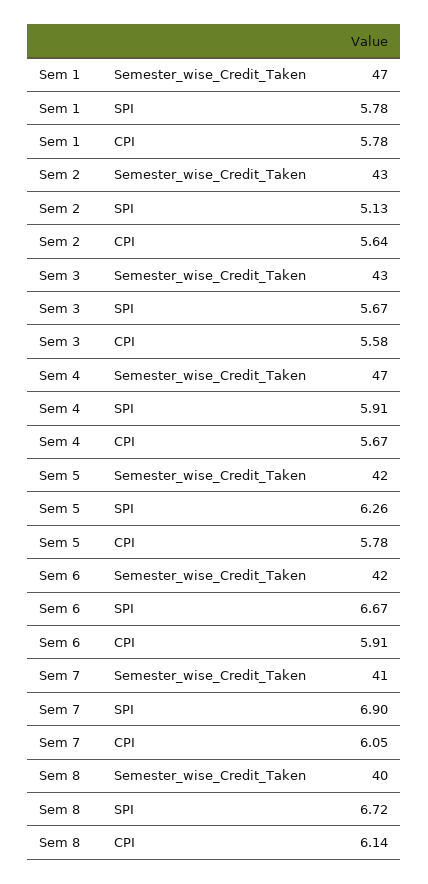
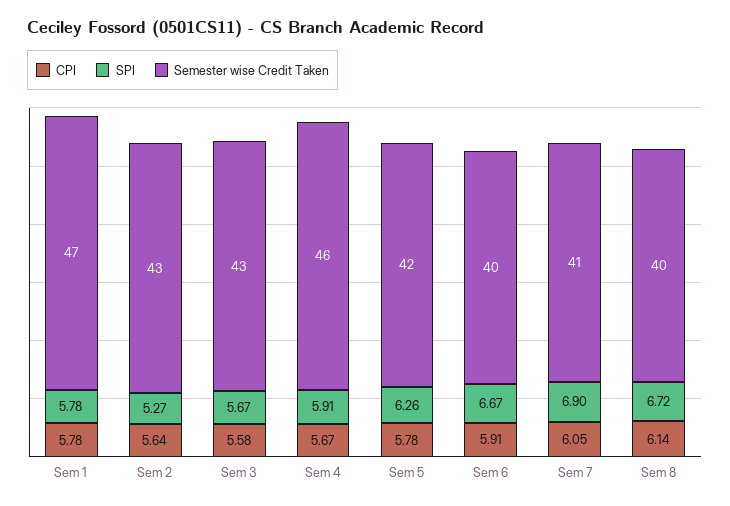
SPI, Sem 2: 5.13 -> 5.27
Semester_wise_Credit_Taken, Sem 4: 47 -> 46
Semester_wise_Credit_Taken, Sem 6: 42 -> 40

